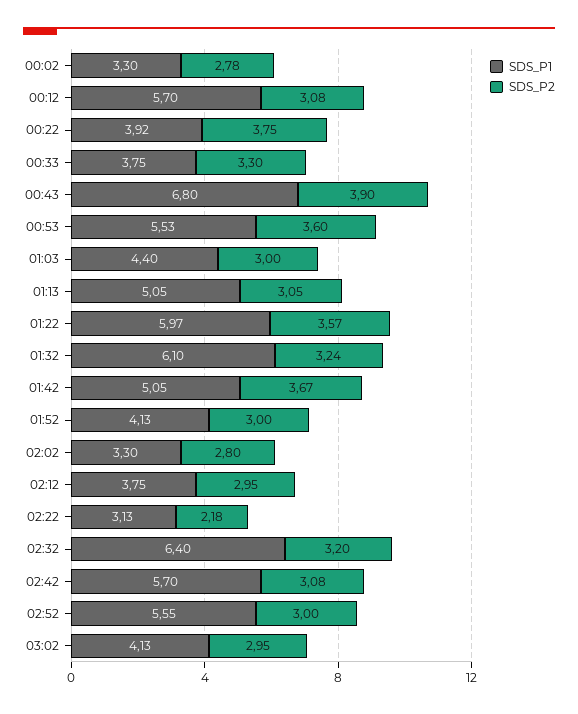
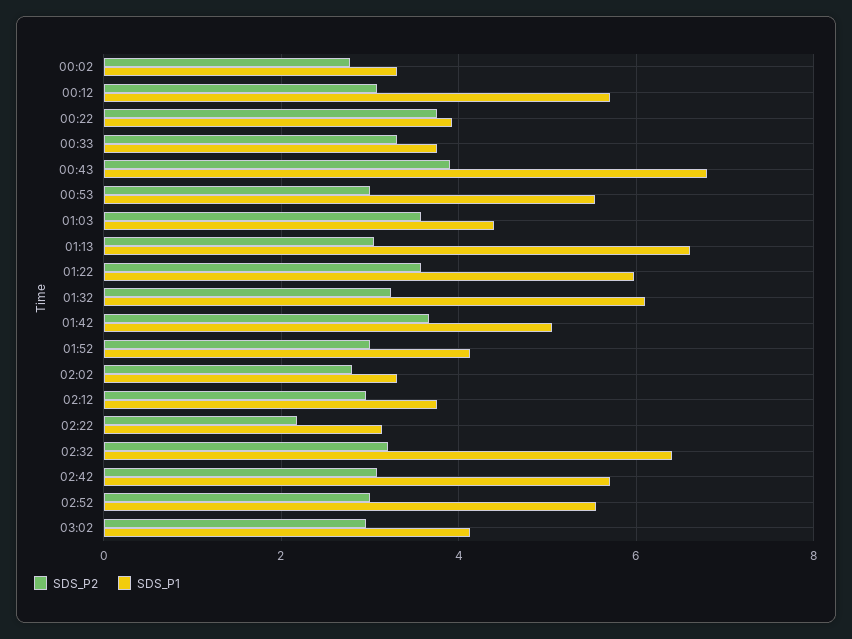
SDS_P2, 00:53: 3.6 -> 3
SDS_P2, 01:03: 3 -> 3.6
SDS_P1, 01:13: 5.05 -> 6.6

